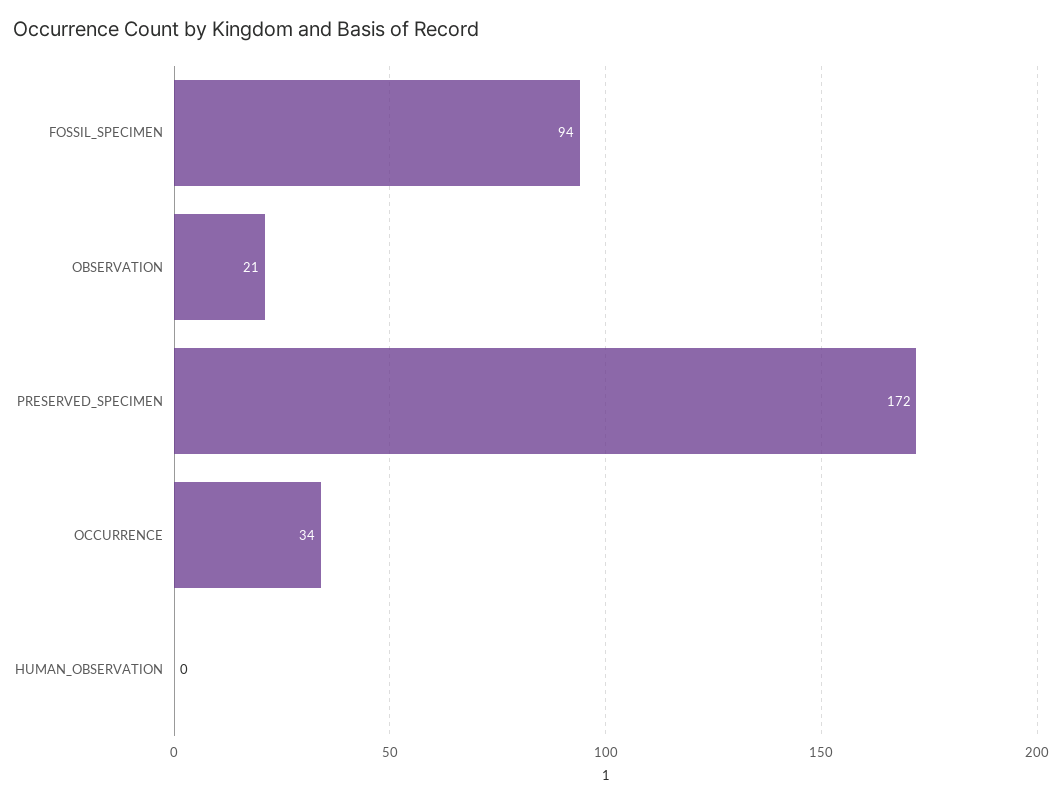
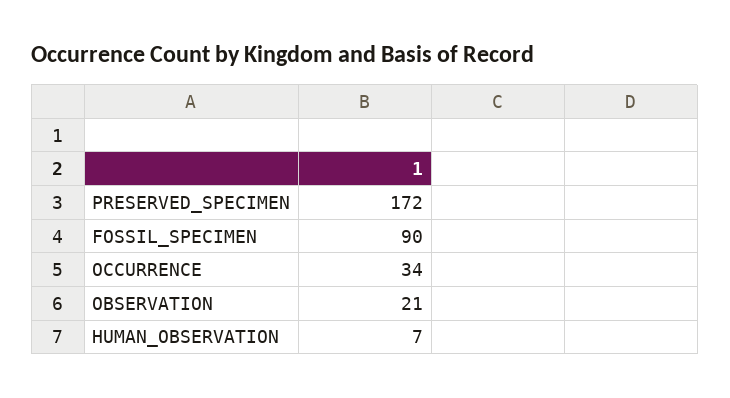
FOSSIL_SPECIMEN: 94 -> 90
HUMAN_OBSERVATION: 0 -> 7

